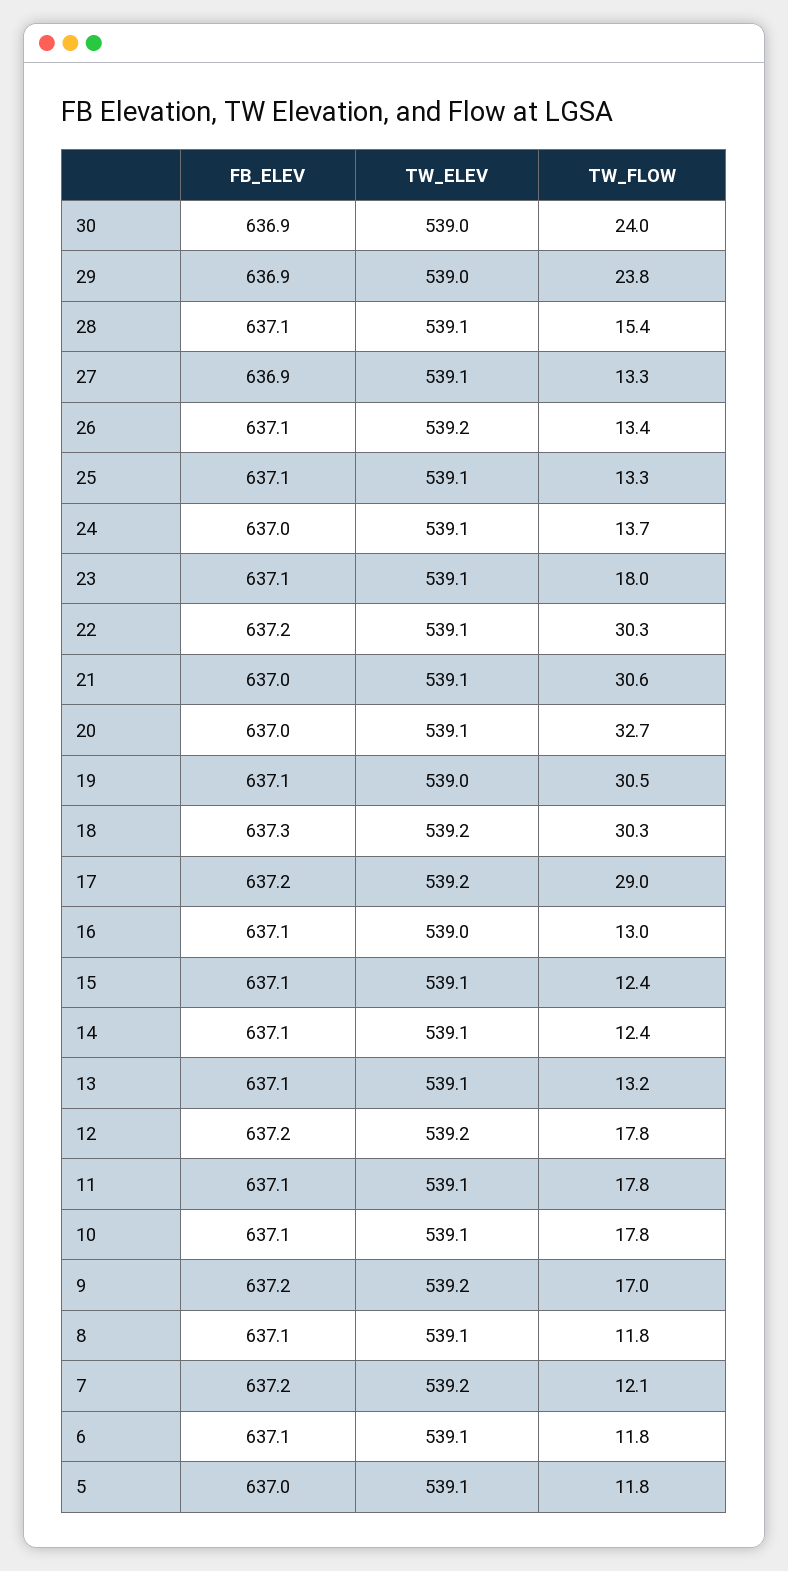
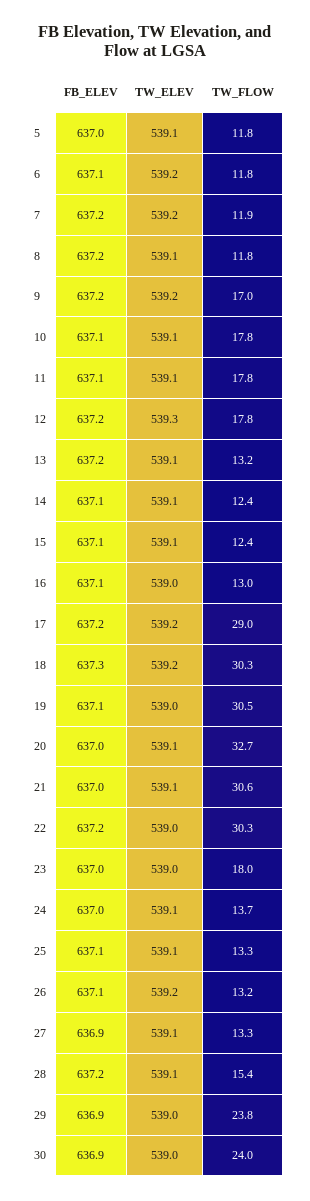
FB_ELEV, 28: 637.1 -> 637.2
TW_FLOW, 26: 13.4 -> 13.2
FB_ELEV, 23: 637.1 -> 637
TW_ELEV, 23: 539.1 -> 539
TW_ELEV, 22: 539.1 -> 539
FB_ELEV, 13: 637.1 -> 637.2
TW_ELEV, 12: 539.2 -> 539.3
FB_ELEV, 8: 637.1 -> 637.2
TW_FLOW, 7: 12.1 -> 11.9
TW_ELEV, 6: 539.1 -> 539.2

